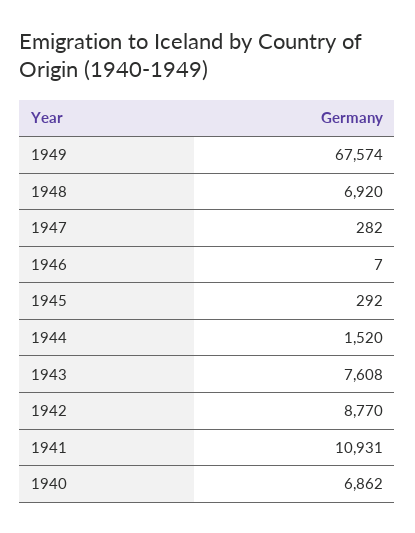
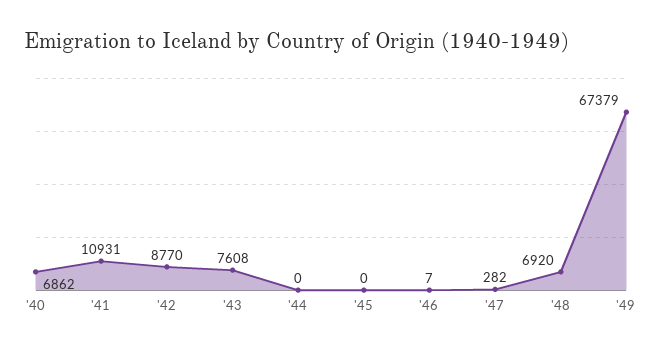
1949: 67574 -> 67379
1945: 292 -> 0
1944: 1520 -> 0

